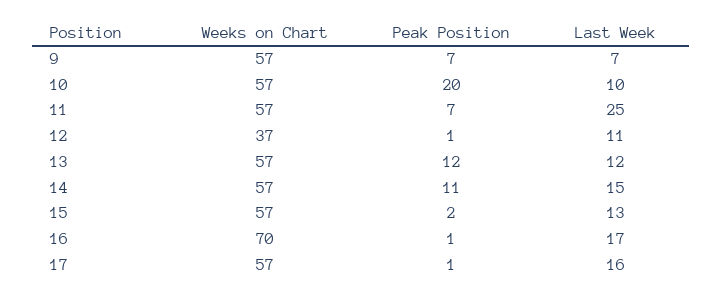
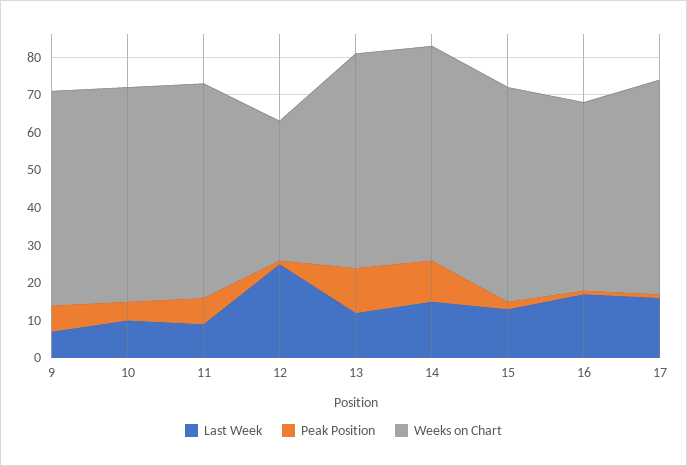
Peak Position, 10: 20 -> 5
Last Week, 11: 25 -> 10
Last Week, 12: 11 -> 25
Weeks on Chart, 16: 70 -> 50

